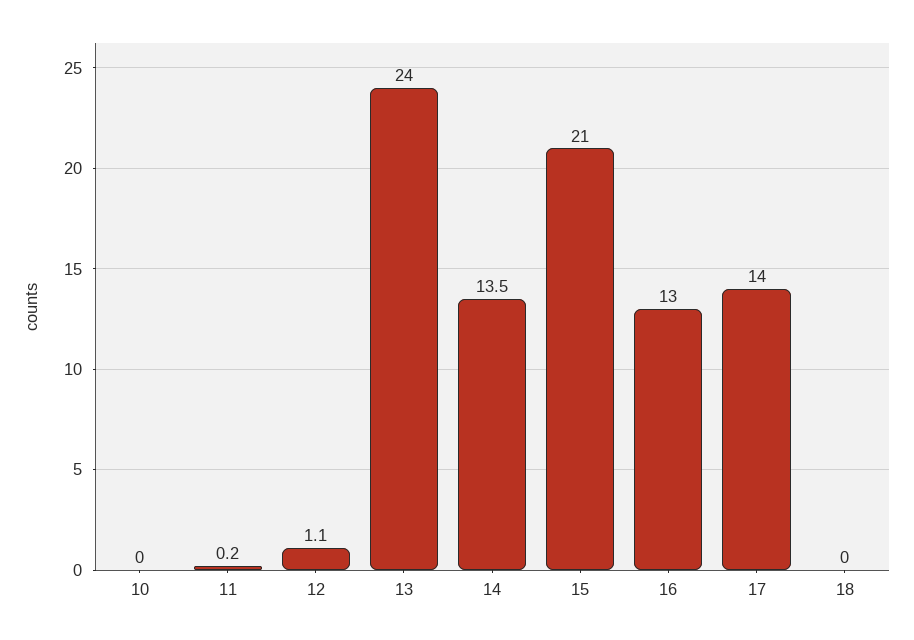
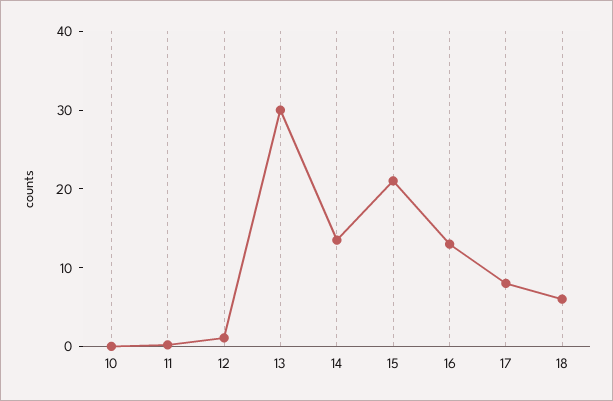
13: 24 -> 30
17: 14 -> 8
18: 0 -> 6

